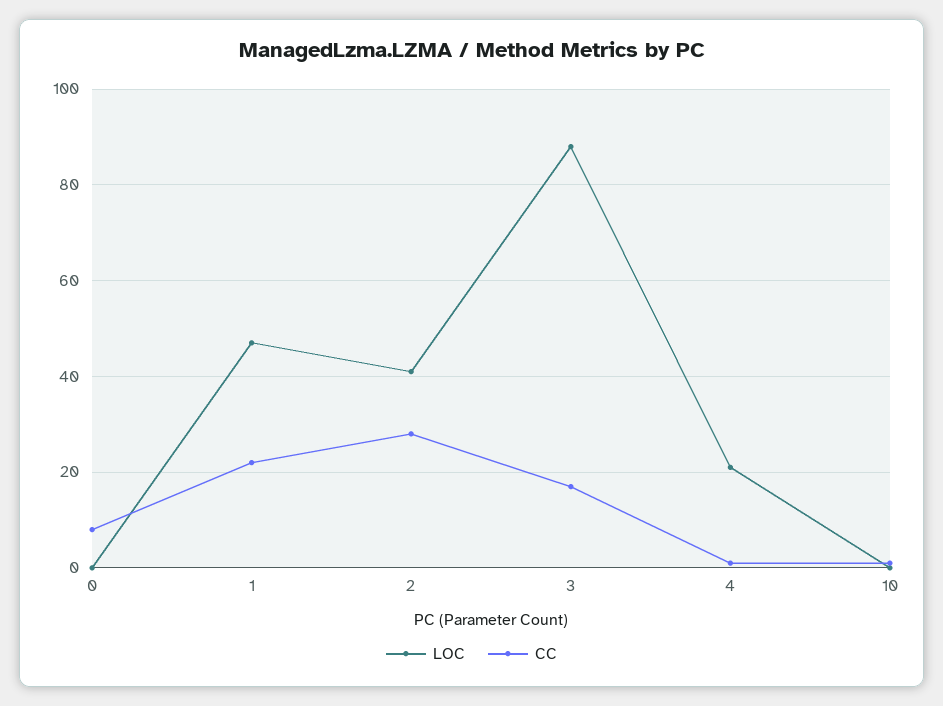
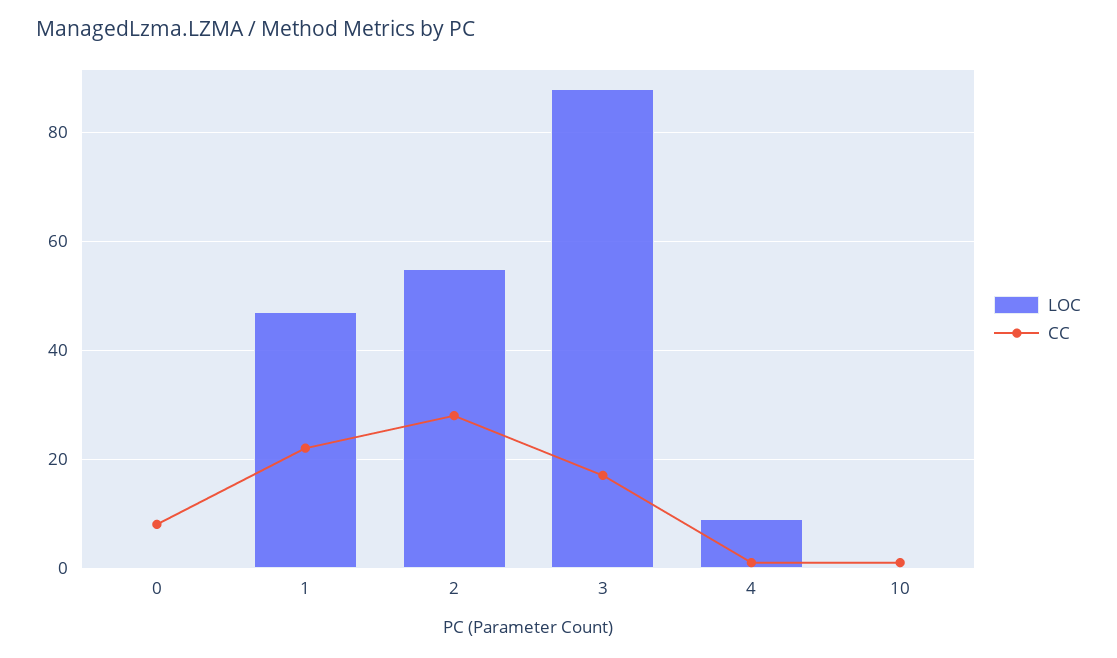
LOC, 2: 40 -> 55
LOC, 4: 20 -> 10

